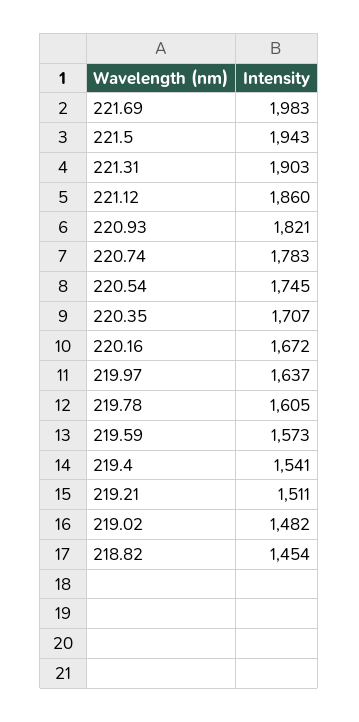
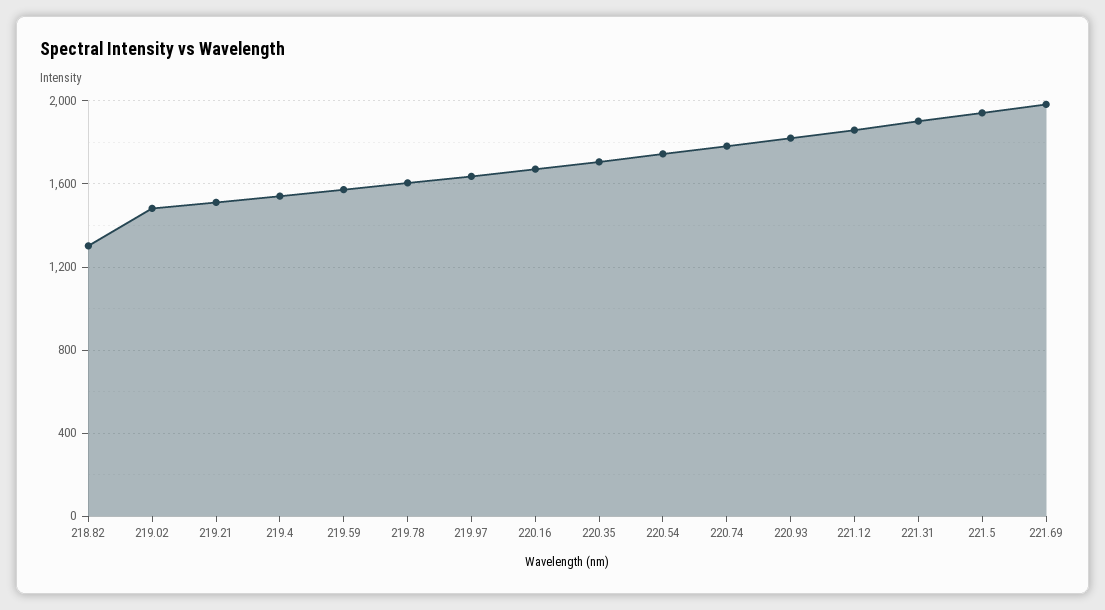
218.82: 1454 -> 1300

